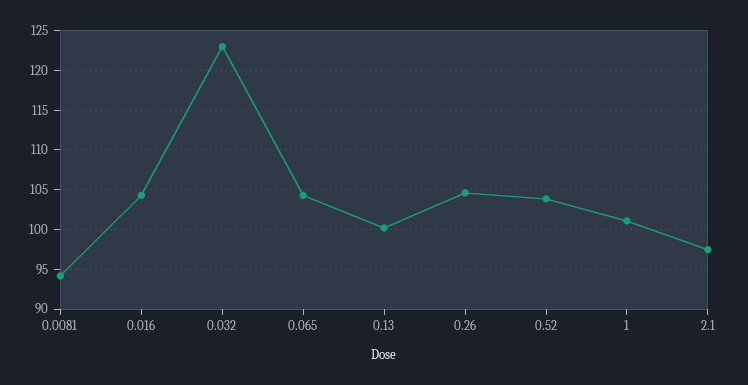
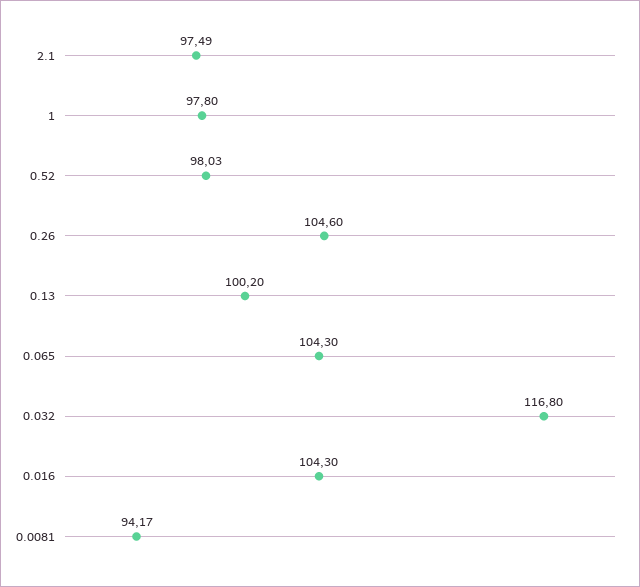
0.032: 123 -> 116.8
0.52: 104 -> 98.03
1: 101 -> 97.8

